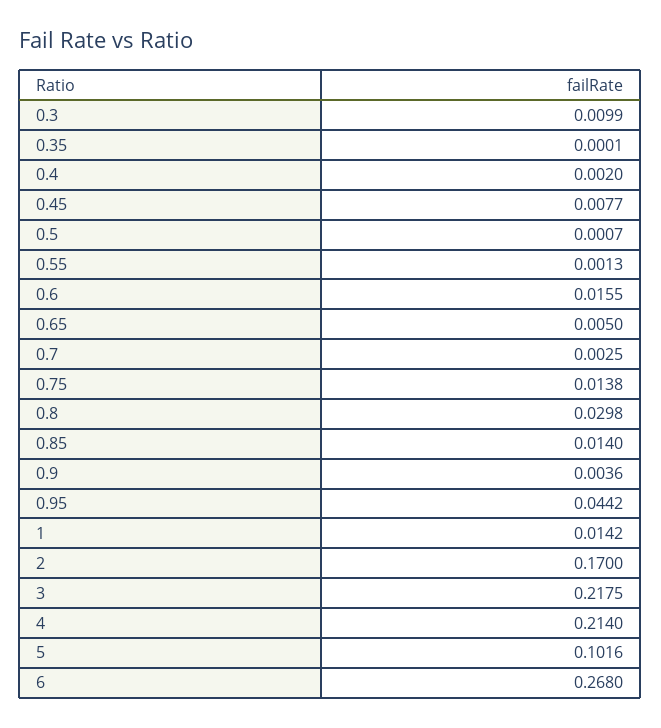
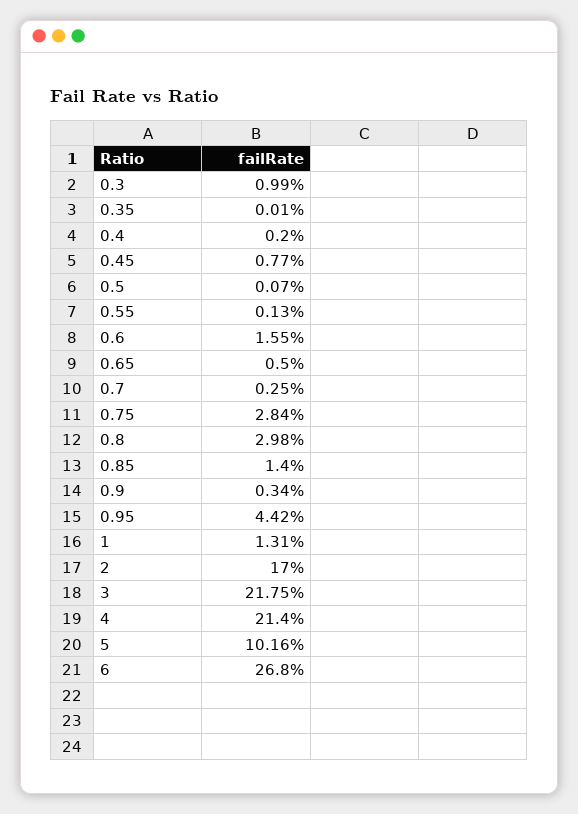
0.75: 0.0138 -> 0.0284
0.9: 0.0036 -> 0.0034
1: 0.0142 -> 0.0131

